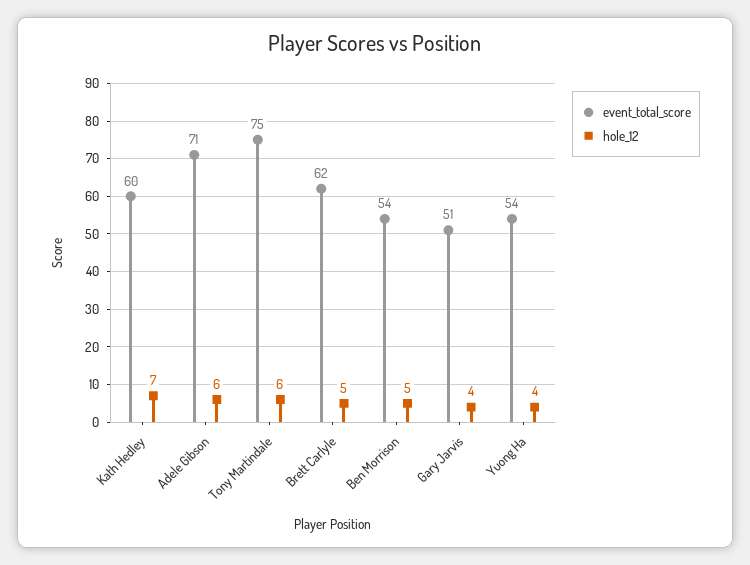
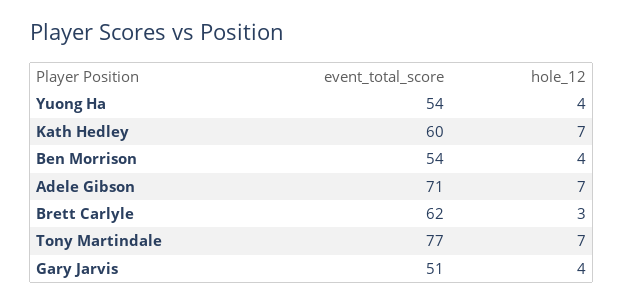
hole_12, Adele Gibson: 6 -> 7
event_total_score, Tony Martindale: 75 -> 77
hole_12, Tony Martindale: 6 -> 7
hole_12, Brett Carlyle: 5 -> 3
hole_12, Ben Morrison: 5 -> 4

